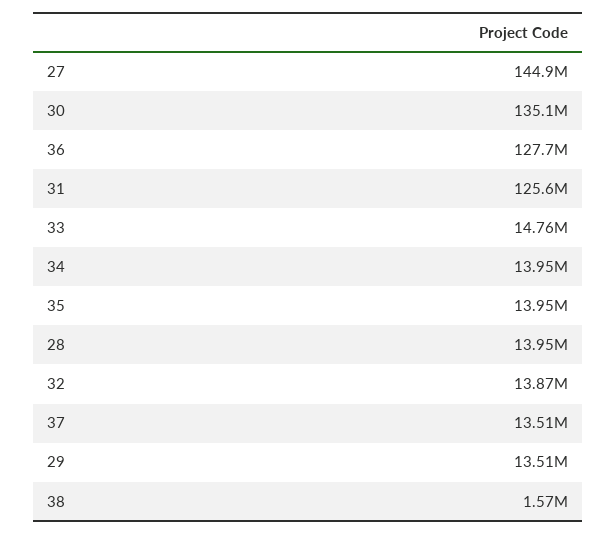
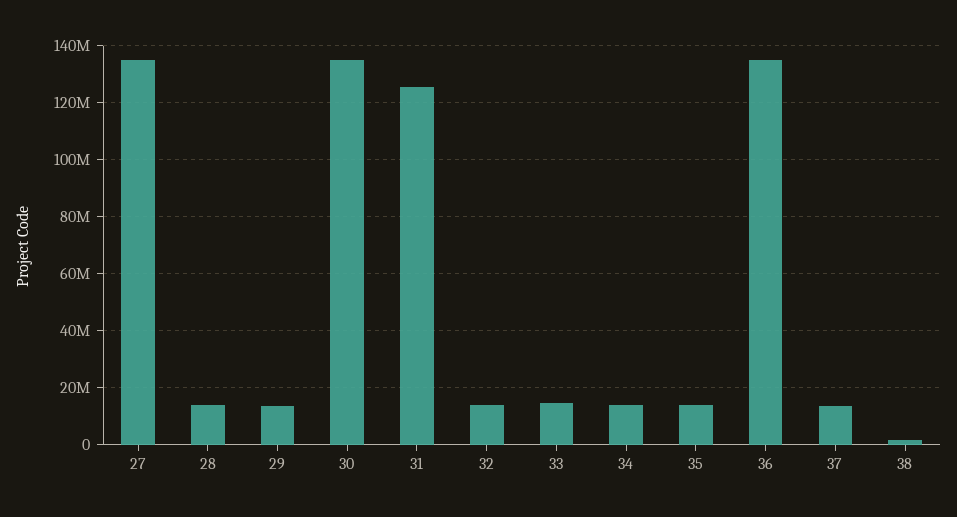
27: 144900000 -> 135000000
36: 127700000 -> 135000000

